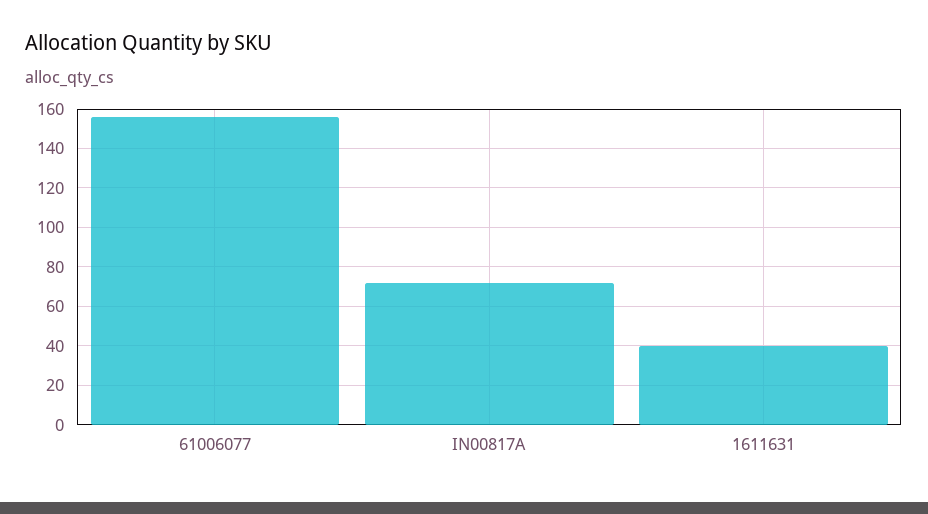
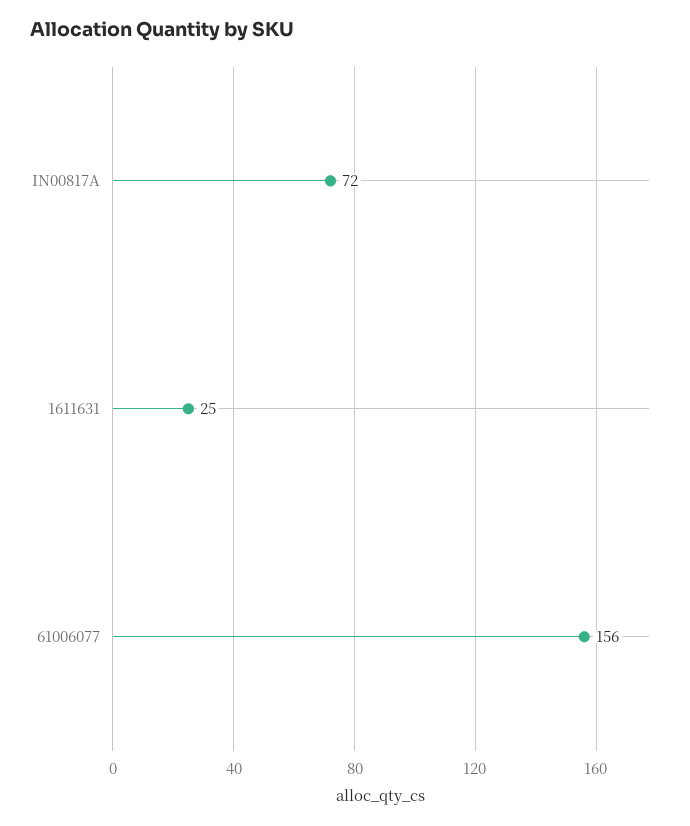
1611631: 40 -> 25

